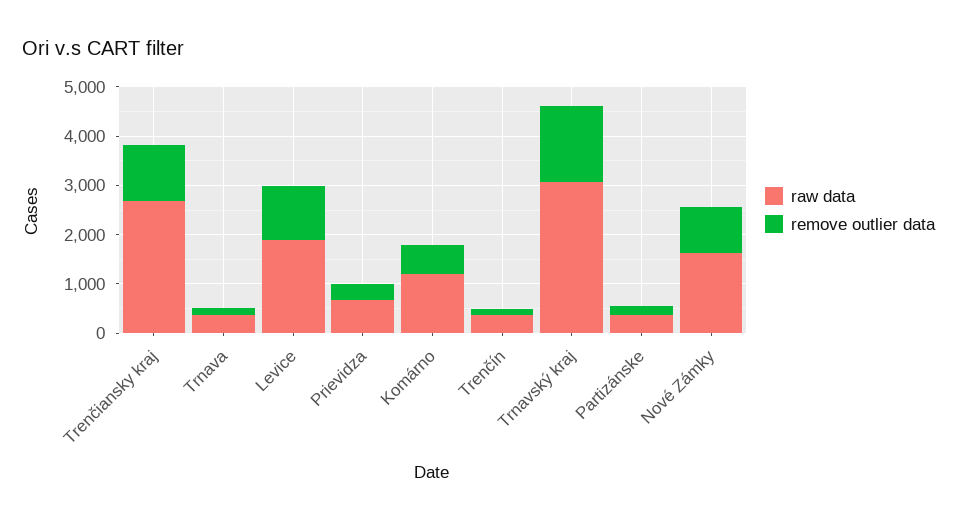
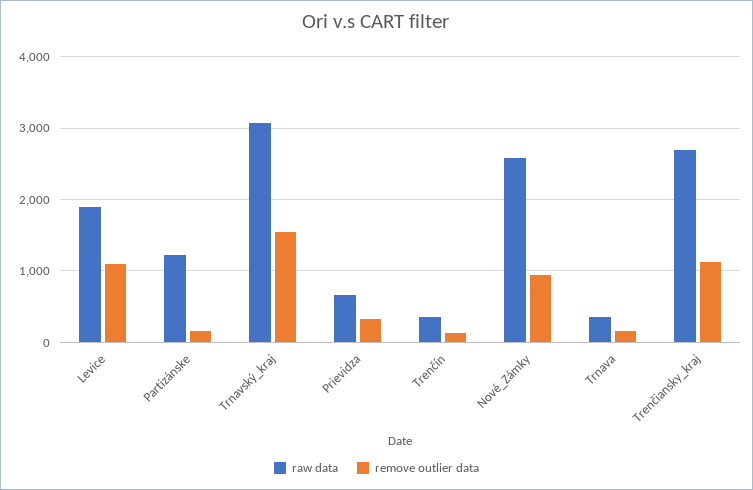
raw data, Komárno: 1200 -> none
remove outlier data, Komárno: 600 -> none
raw data, Partizánske: 400 -> 1200
raw data, Nové Zámky: 1600 -> 2600

